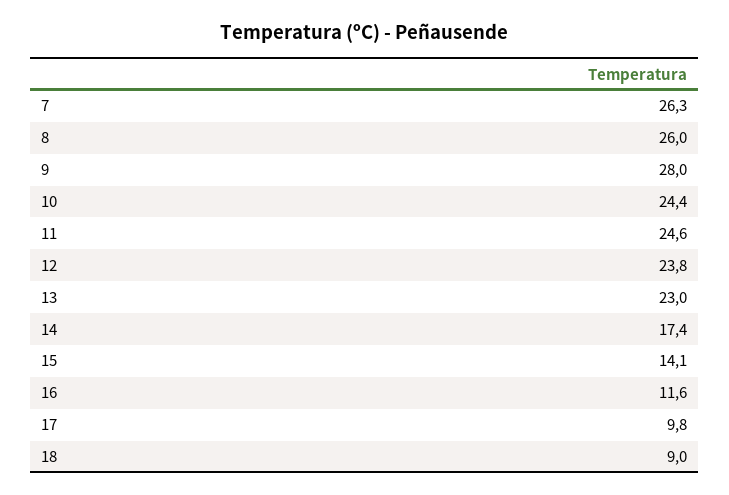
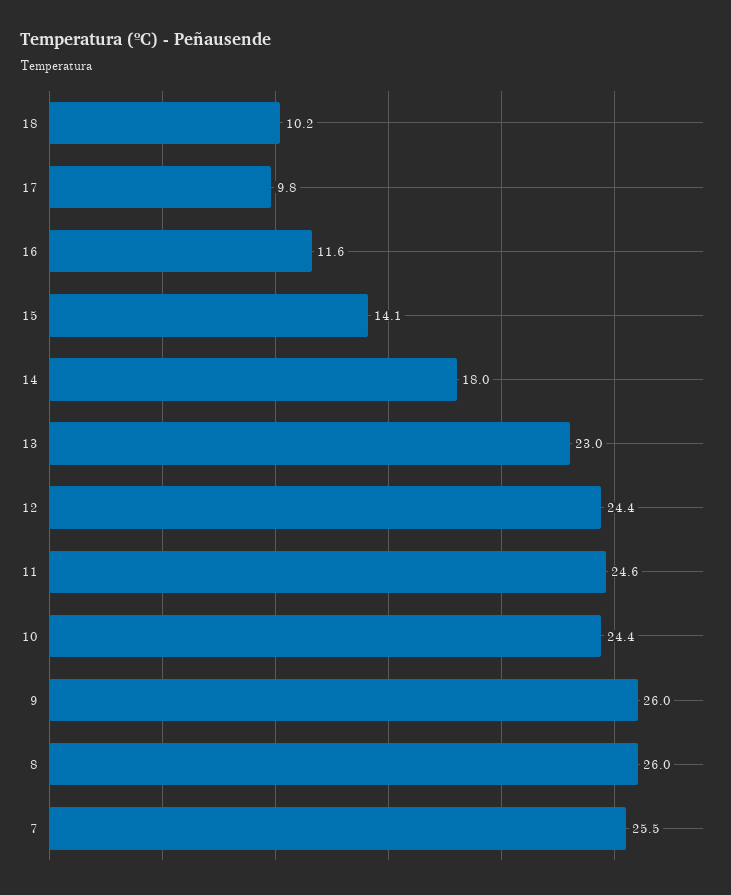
7: 26.3 -> 25.5
9: 28 -> 26
12: 23.8 -> 24.4
14: 17.4 -> 18
18: 9 -> 10.2

